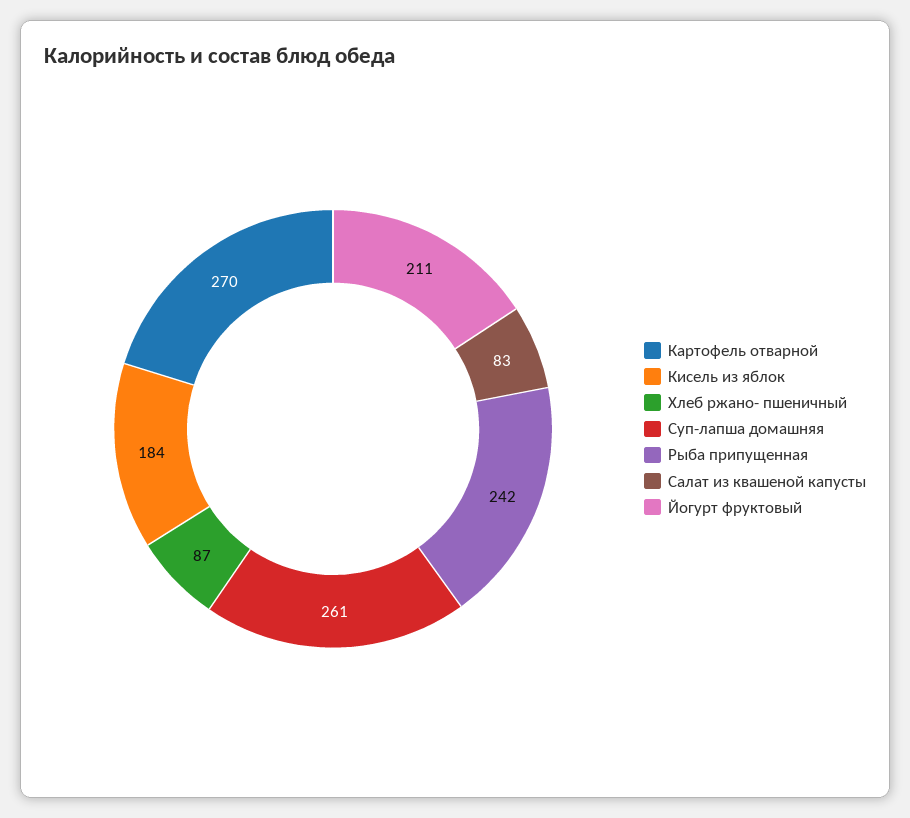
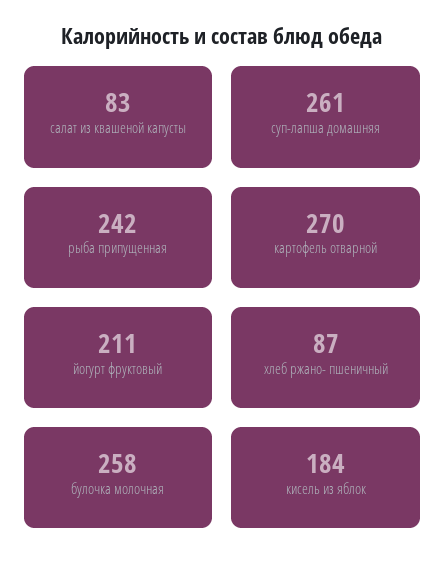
булочка молочная: none -> 258

